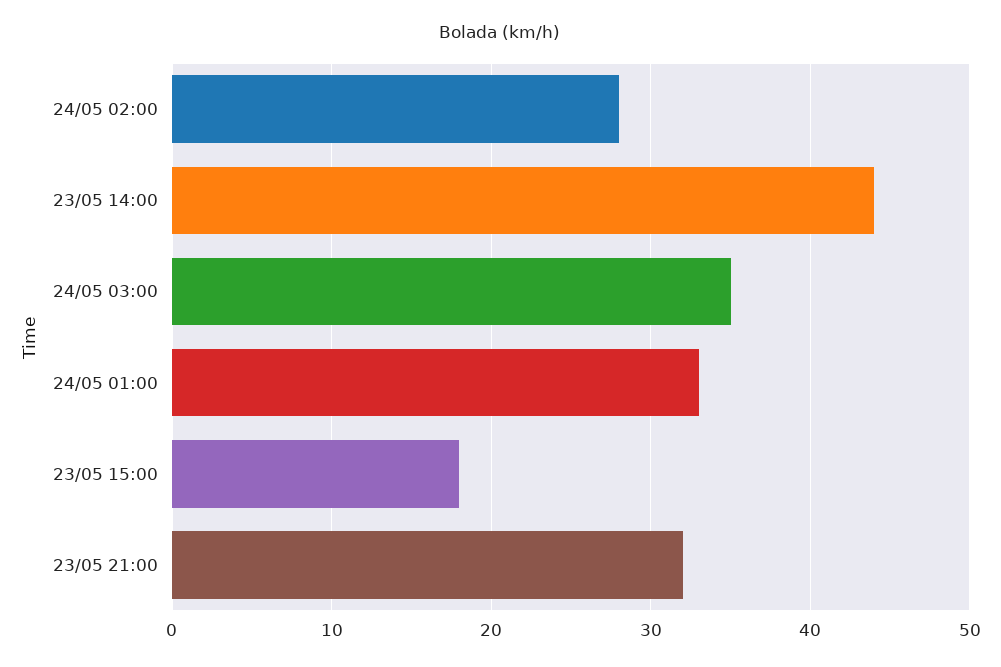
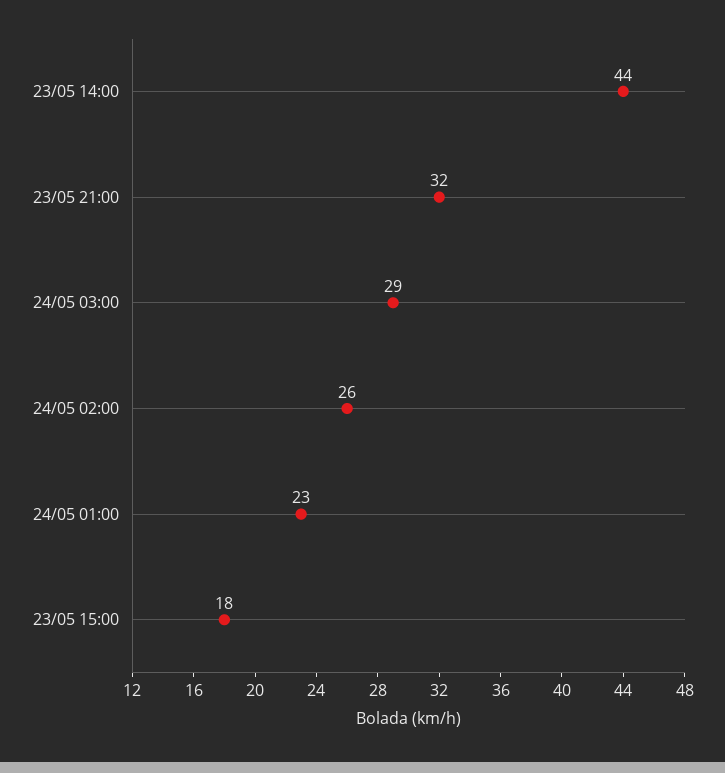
24/05 02:00: 28 -> 26
24/05 03:00: 35 -> 29
24/05 01:00: 33 -> 23

